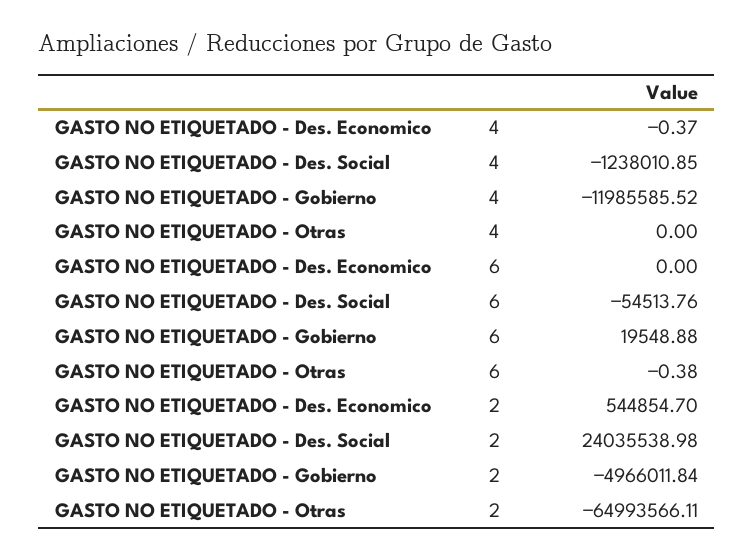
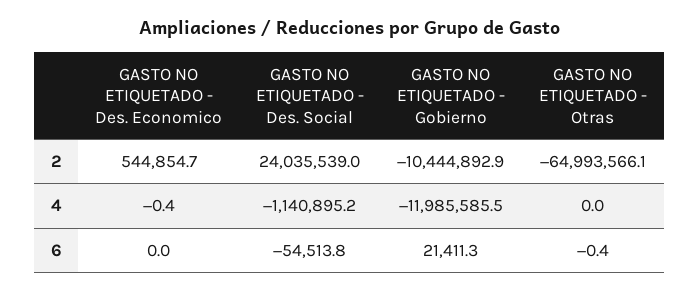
GASTO NO ETIQUETADO - Des. Social, 4: -1238010.85 -> -1140895.2
GASTO NO ETIQUETADO - Gobierno, 6: 19548.88 -> 21411.3
GASTO NO ETIQUETADO - Gobierno, 2: -4966011.84 -> -10444892.9

